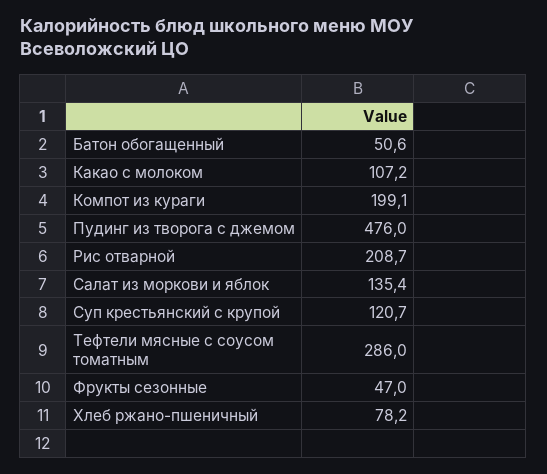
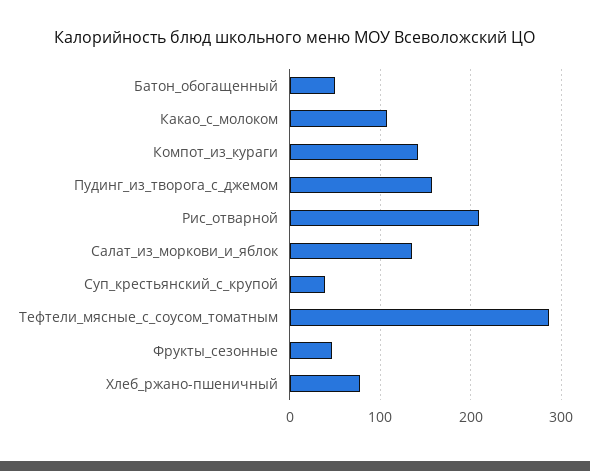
Компот из кураги: 199.1 -> 140
Пудинг из творога с джемом: 476 -> 160
Суп крестьянский с крупой: 120.7 -> 40

